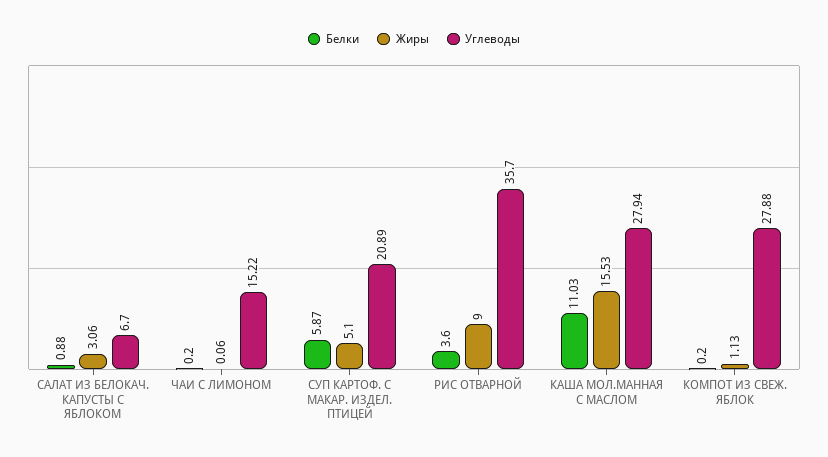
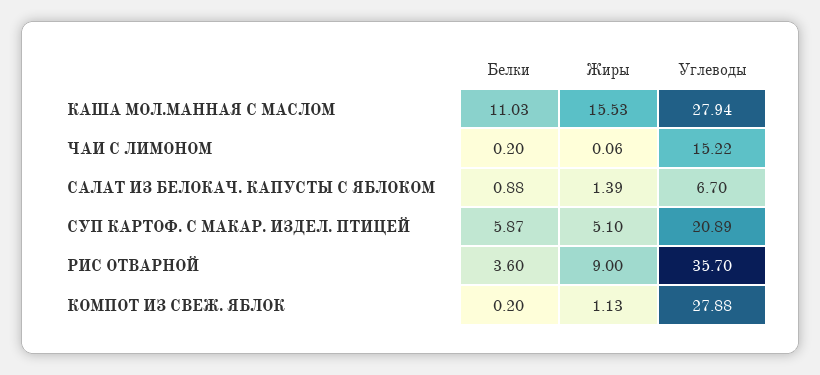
Жиры, САЛАТ ИЗ БЕЛОКАЧ. КАПУСТЫ С ЯБЛОКОМ: 3.06 -> 1.39

